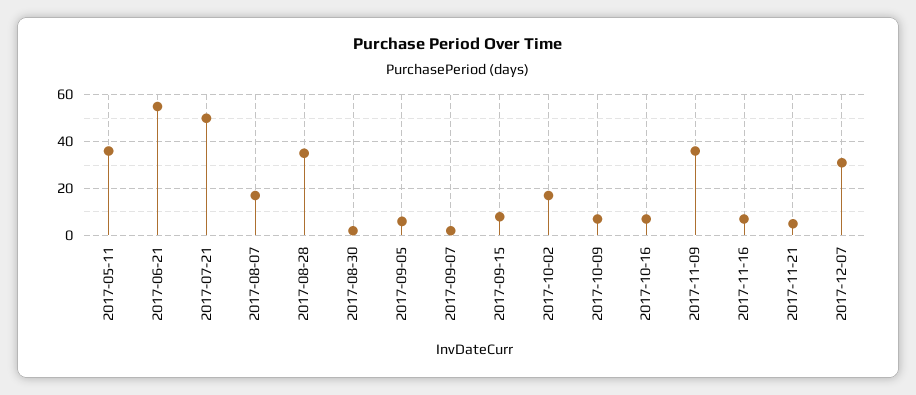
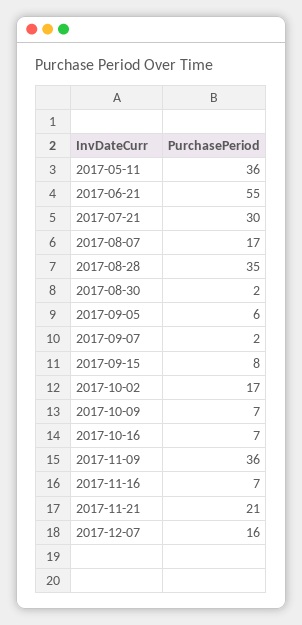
2017-07-21: 50 -> 30
2017-11-21: 5 -> 21
2017-12-07: 30 -> 16

